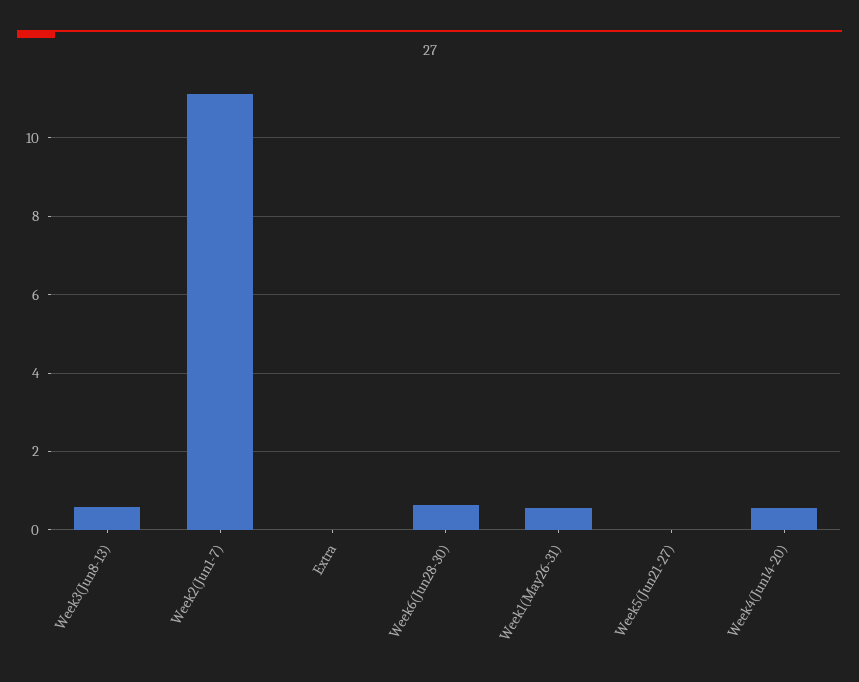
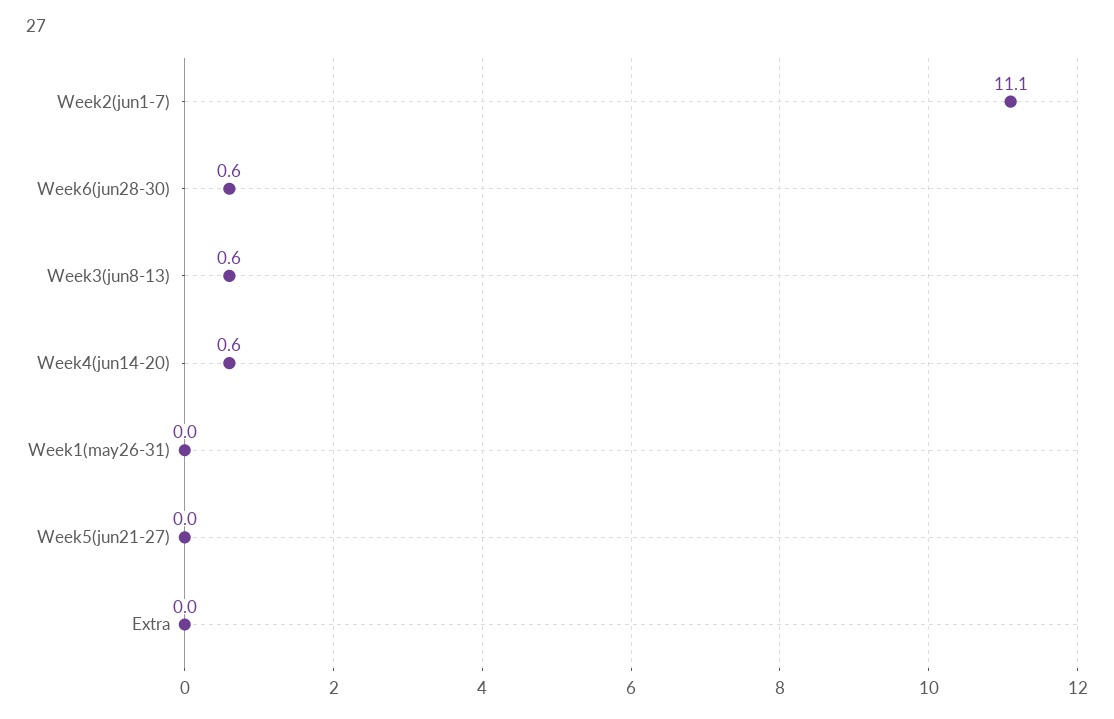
Week1(May26-31): 0.6 -> 0

